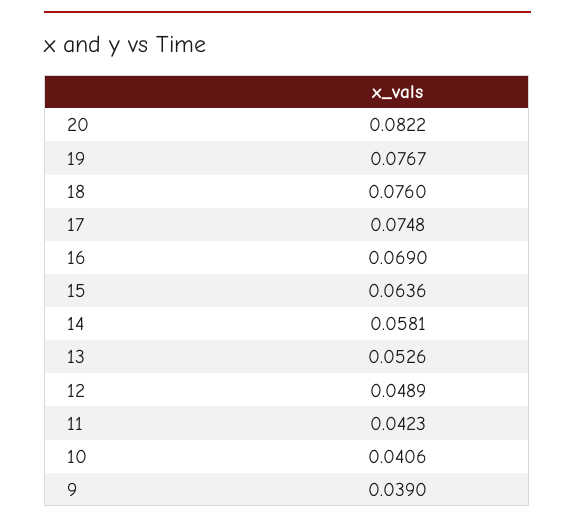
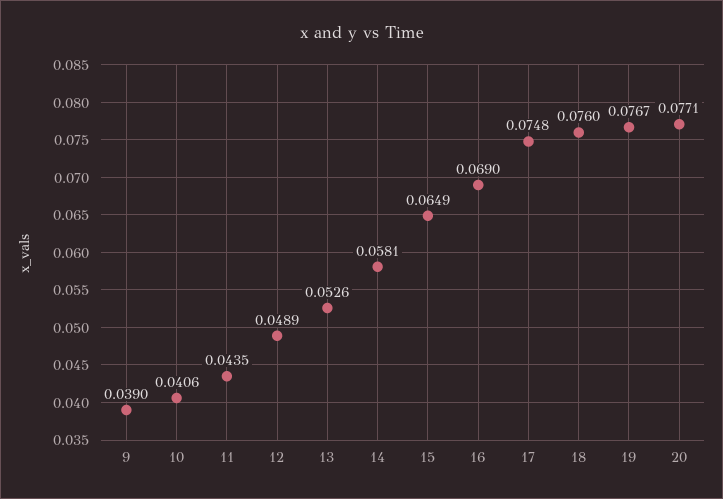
20: 0.0822 -> 0.0771
15: 0.0636 -> 0.0649
11: 0.0423 -> 0.0435

